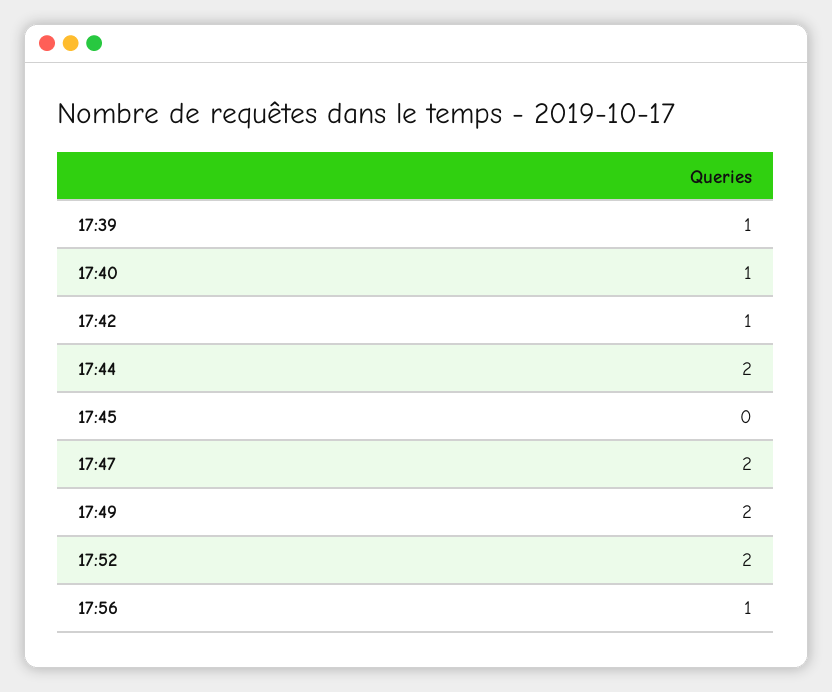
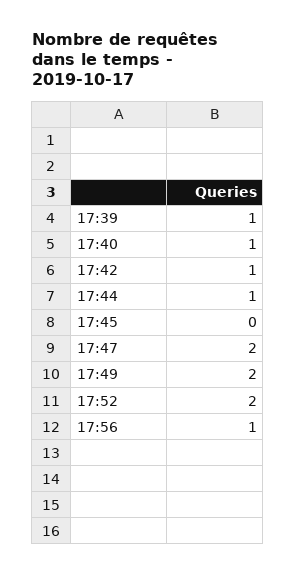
17:44: 2 -> 1

